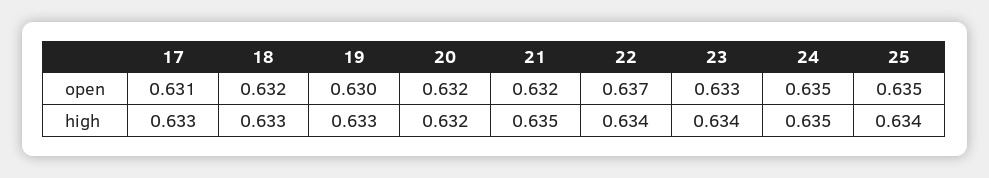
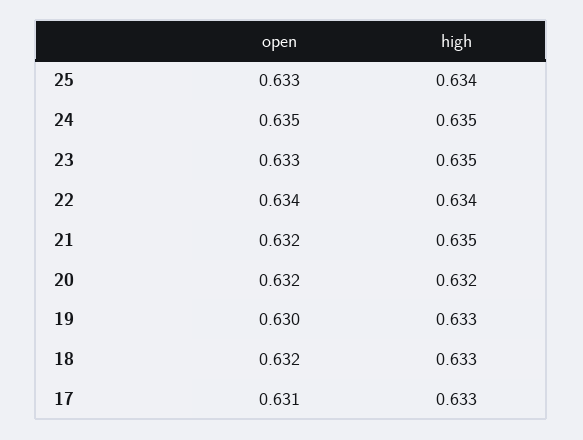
22, open: 0.637 -> 0.634
25, open: 0.635 -> 0.633
23, high: 0.634 -> 0.635

